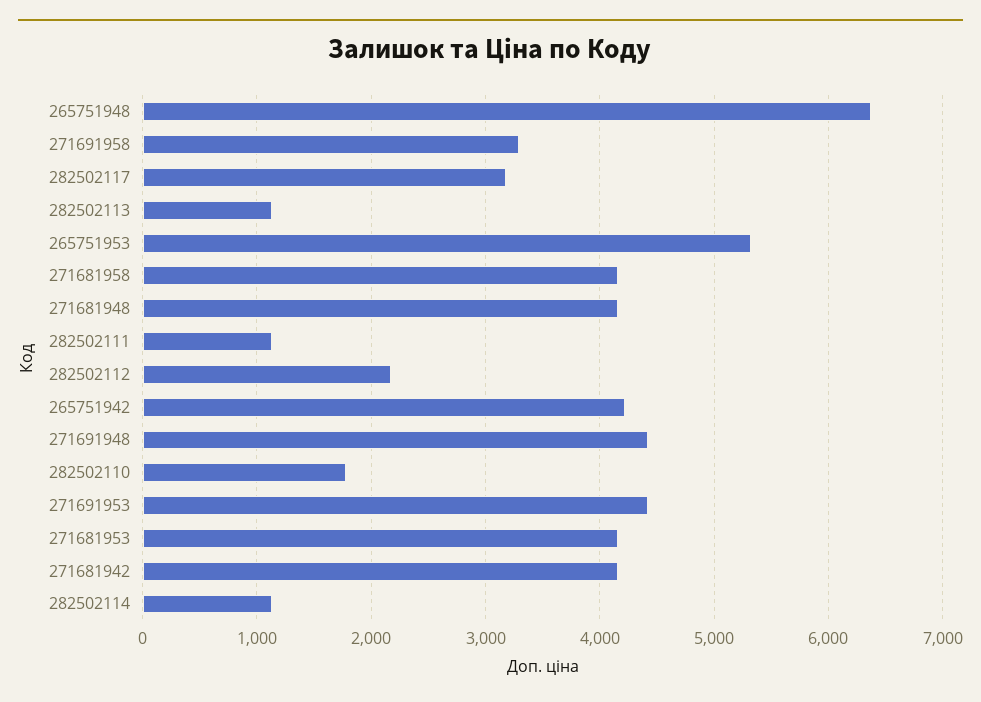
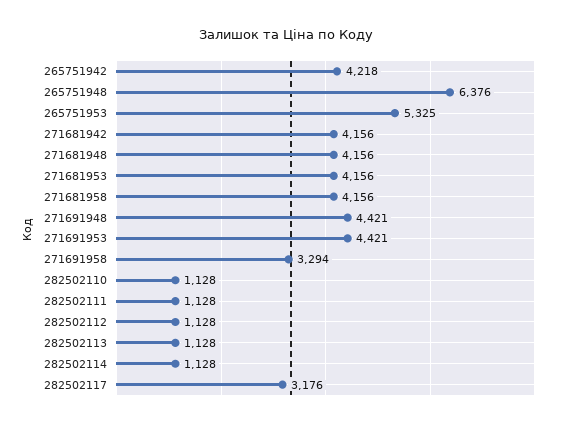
282502112: 2200 -> 1128
282502110: 1800 -> 1128

